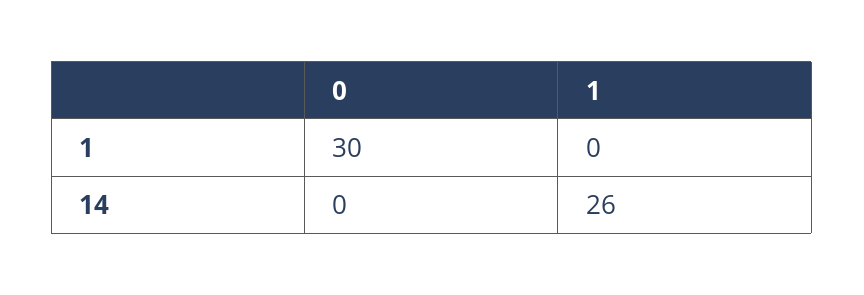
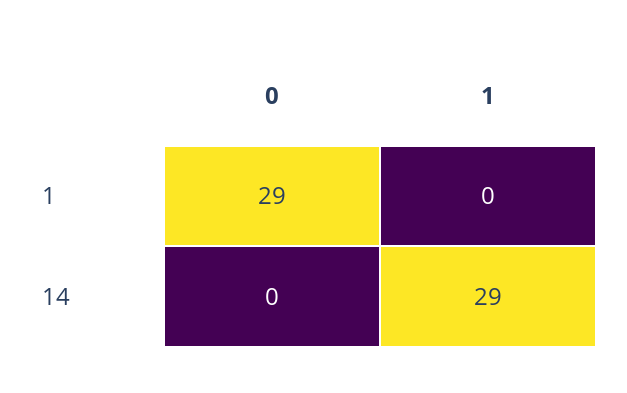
0, 1: 30 -> 29
1, 14: 26 -> 29

